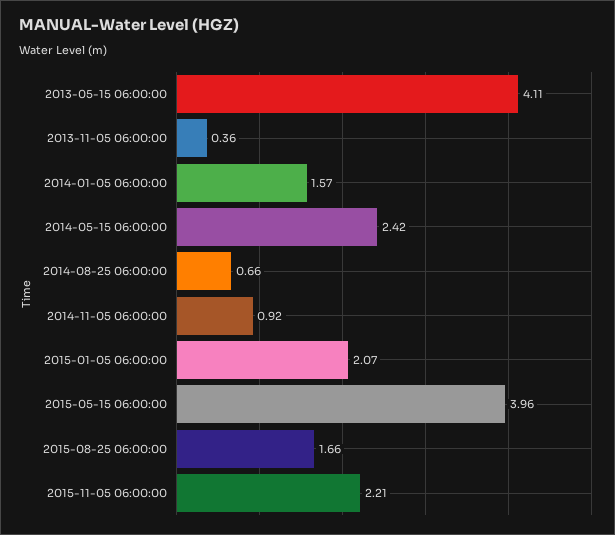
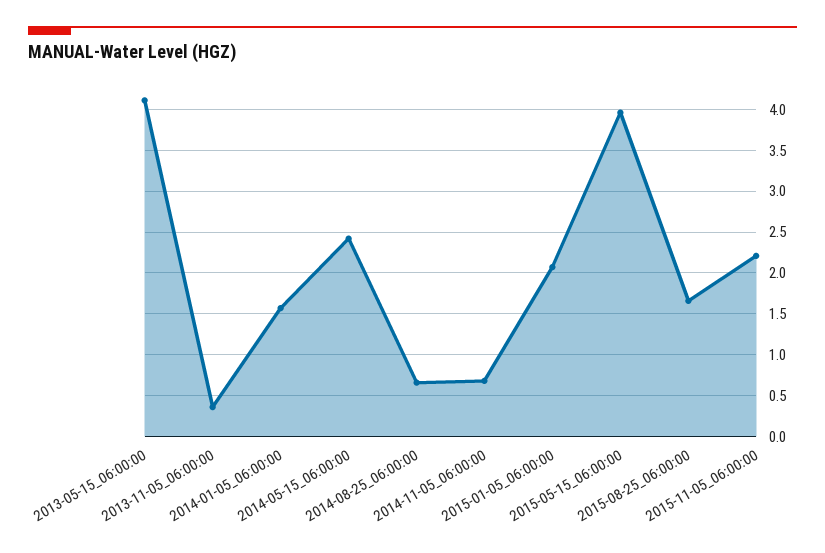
2014-11-05 06:00:00: 0.92 -> 0.7

